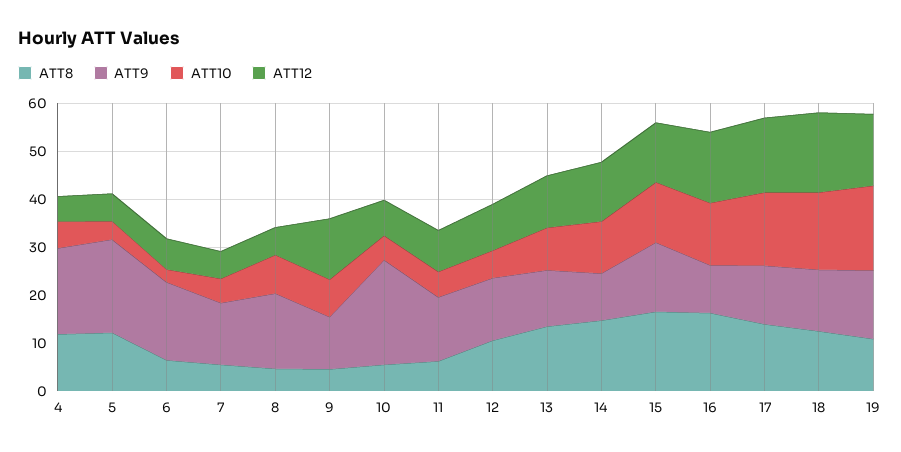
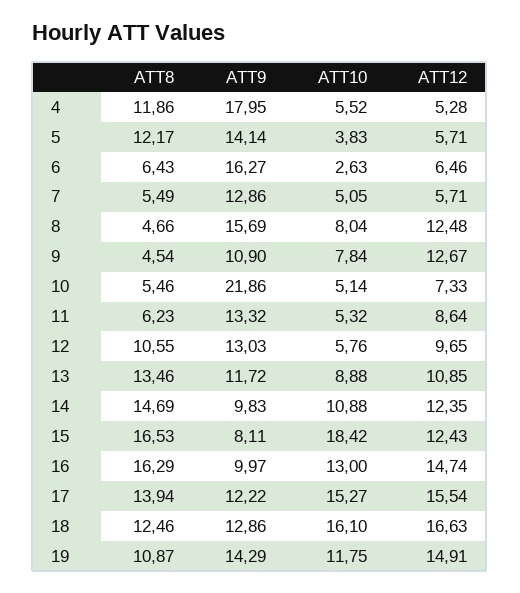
ATT9, 5: 20 -> 14.14
ATT12, 8: 6 -> 12.48
ATT9, 15: 14 -> 8.11
ATT10, 15: 12 -> 18.42
ATT10, 19: 18 -> 11.75

